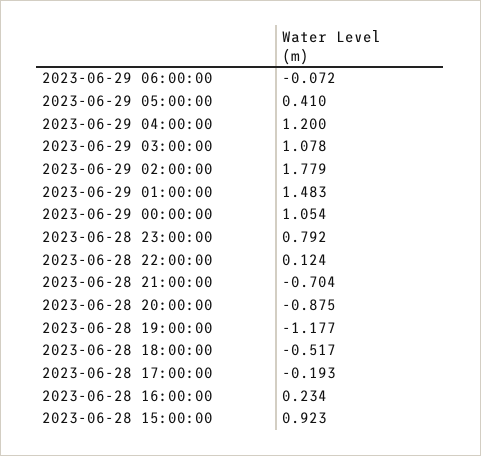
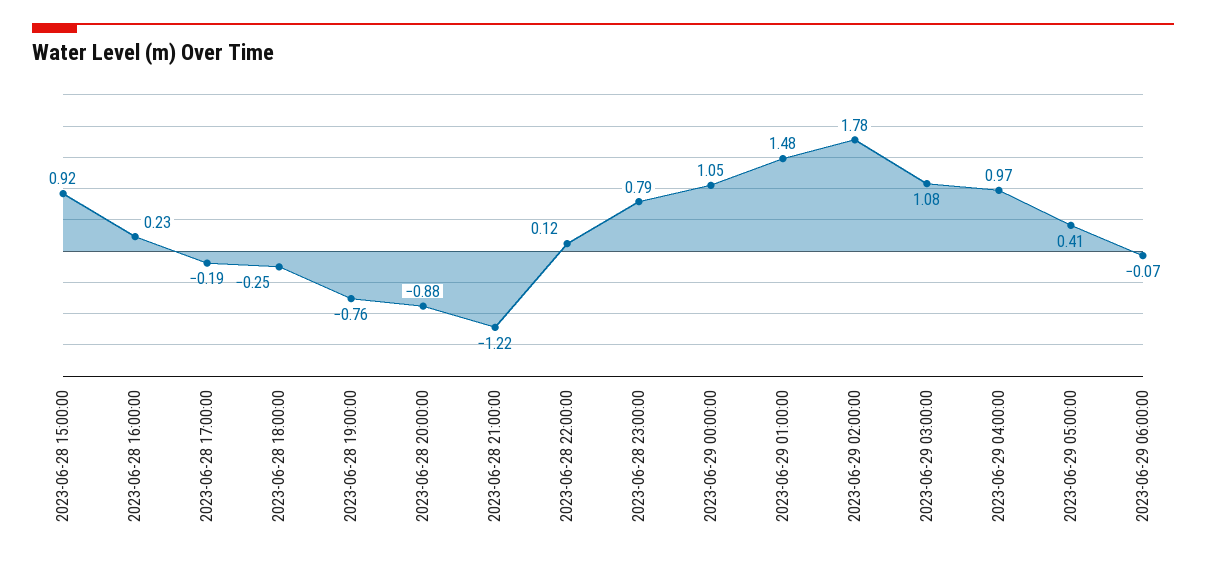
2023-06-29 04:00:00: 1.2 -> 0.97
2023-06-28 21:00:00: -0.704 -> -1.22
2023-06-28 19:00:00: -1.177 -> -0.76
2023-06-28 18:00:00: -0.517 -> -0.25

